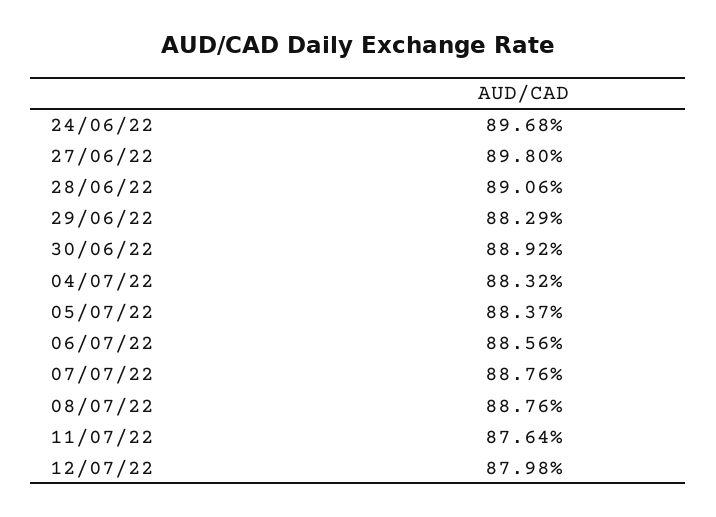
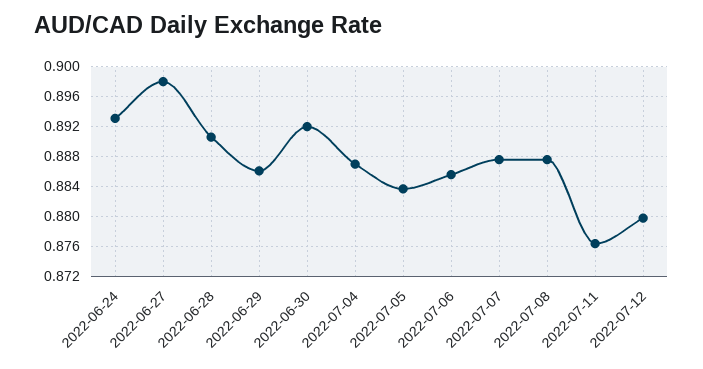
24/06/22: 0.8968 -> 0.893
29/06/22: 0.8829 -> 0.886
30/06/22: 0.8892 -> 0.892
04/07/22: 0.8832 -> 0.887

